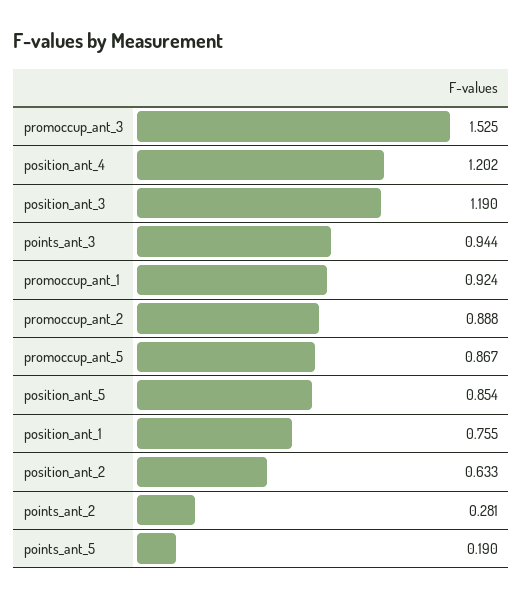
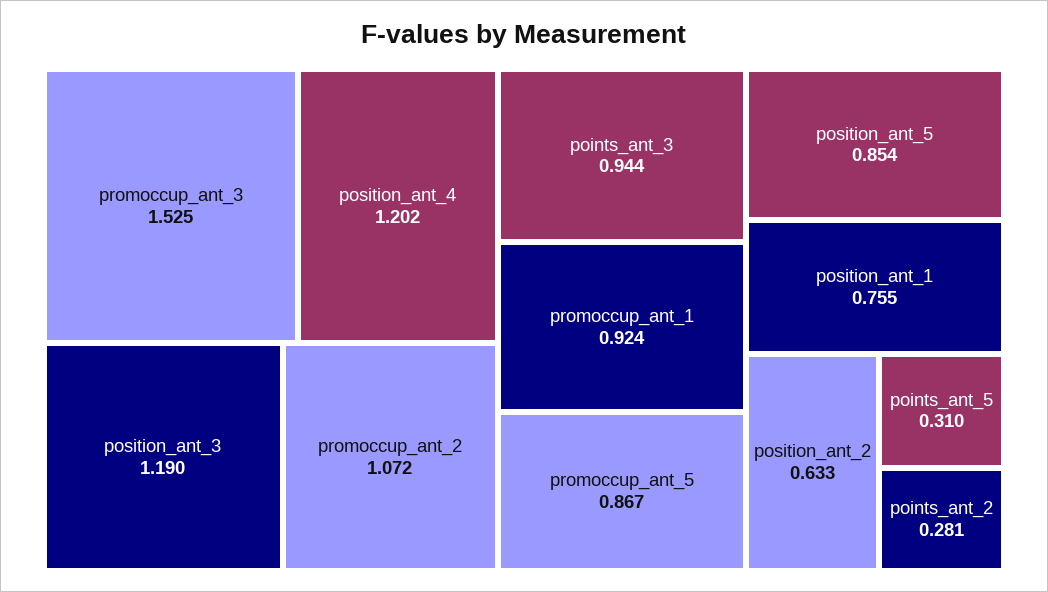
promoccup_ant_2: 0.888 -> 1.072
points_ant_5: 0.19 -> 0.31

